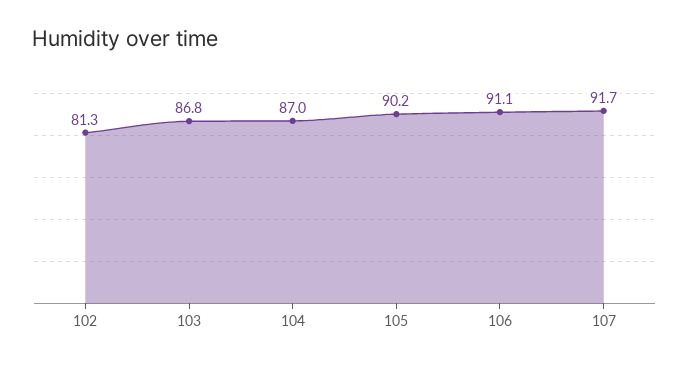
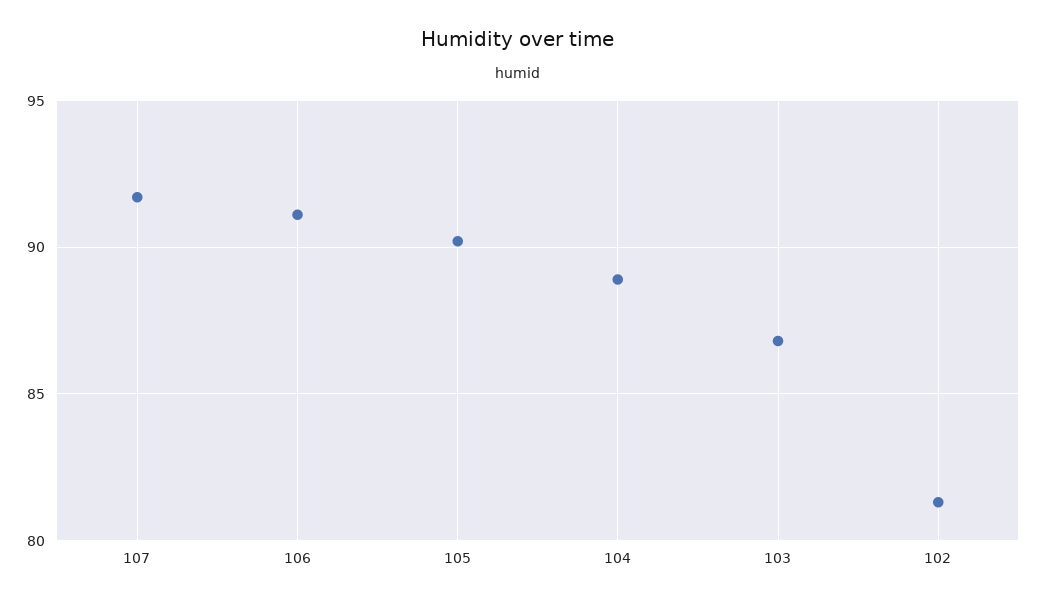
104: 87 -> 89

